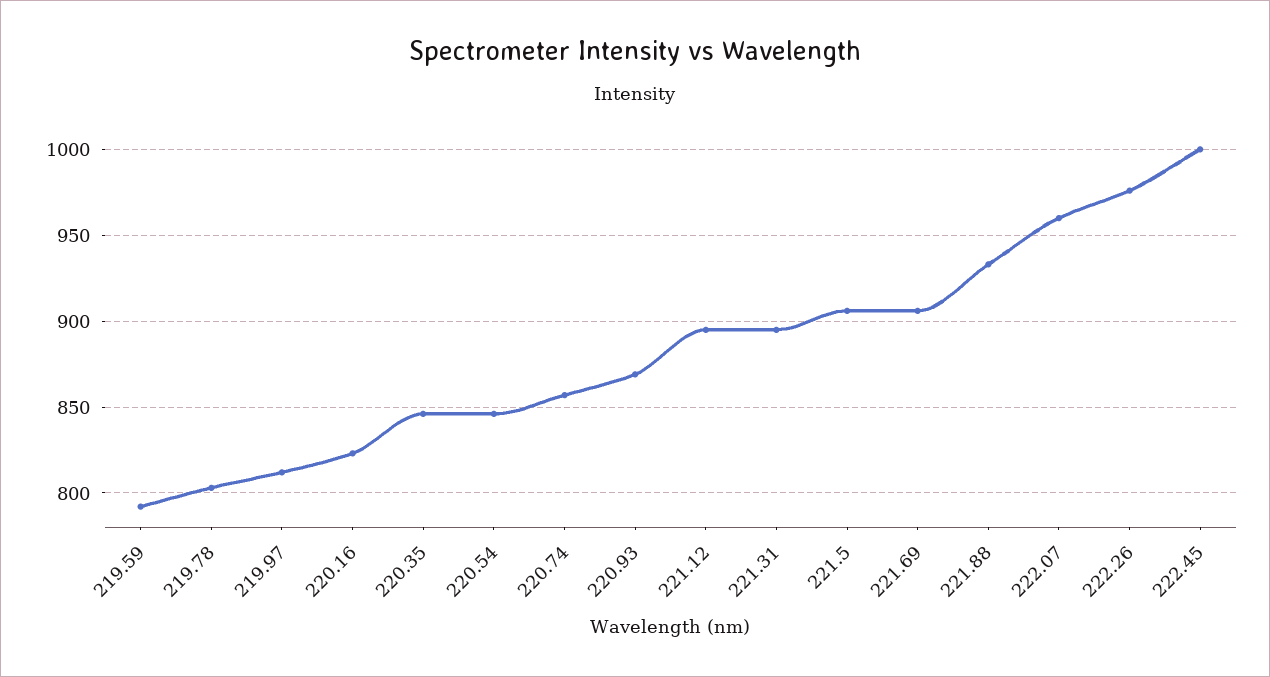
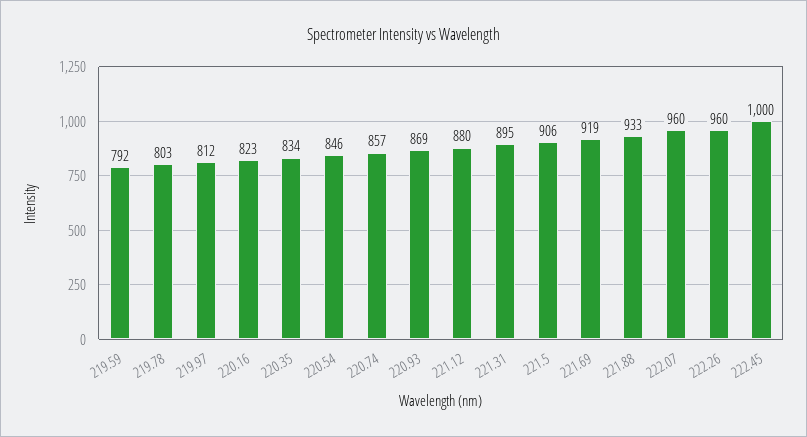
220.35: 845 -> 834
221.12: 895 -> 880
221.69: 905 -> 919
222.26: 975 -> 960

